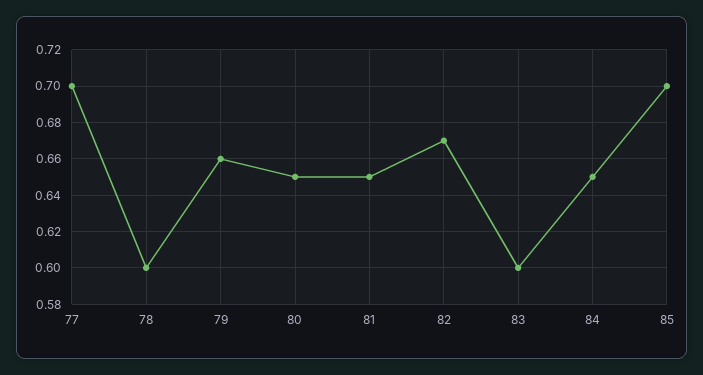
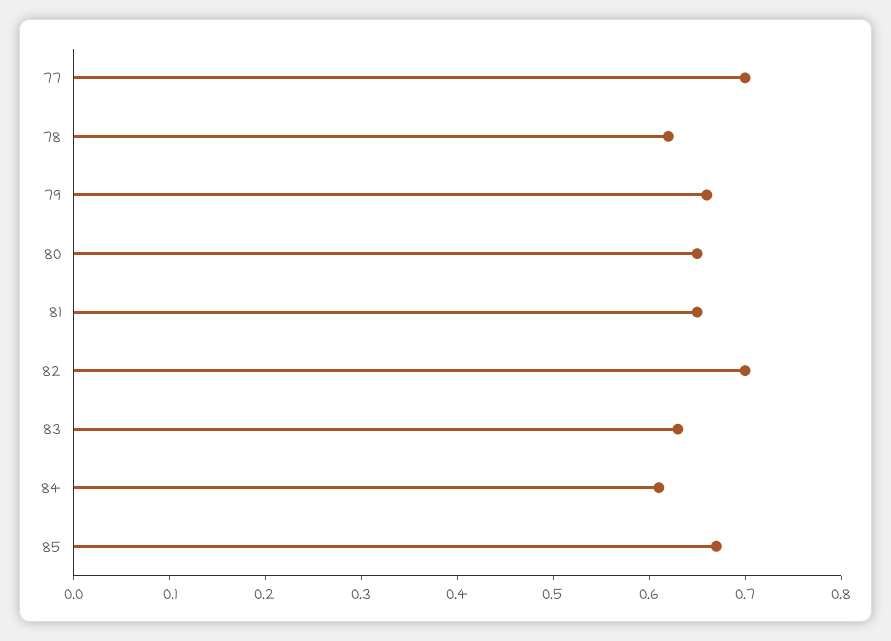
78: 0.6 -> 0.62
82: 0.67 -> 0.7
83: 0.6 -> 0.63
84: 0.65 -> 0.61
85: 0.7 -> 0.67

